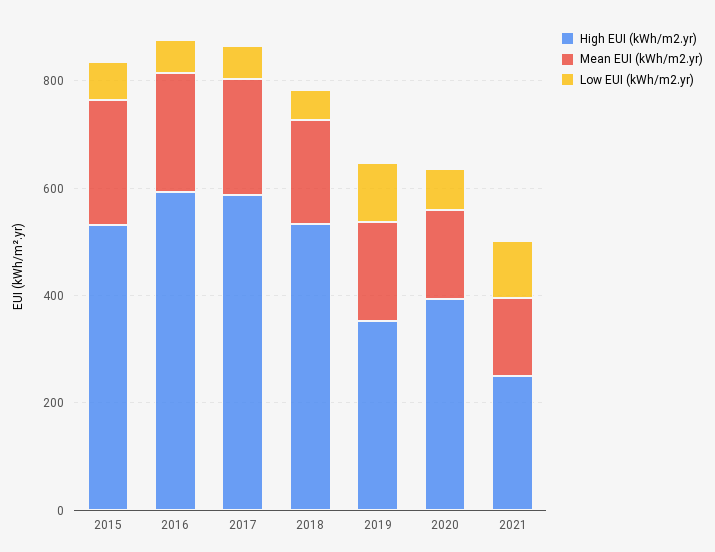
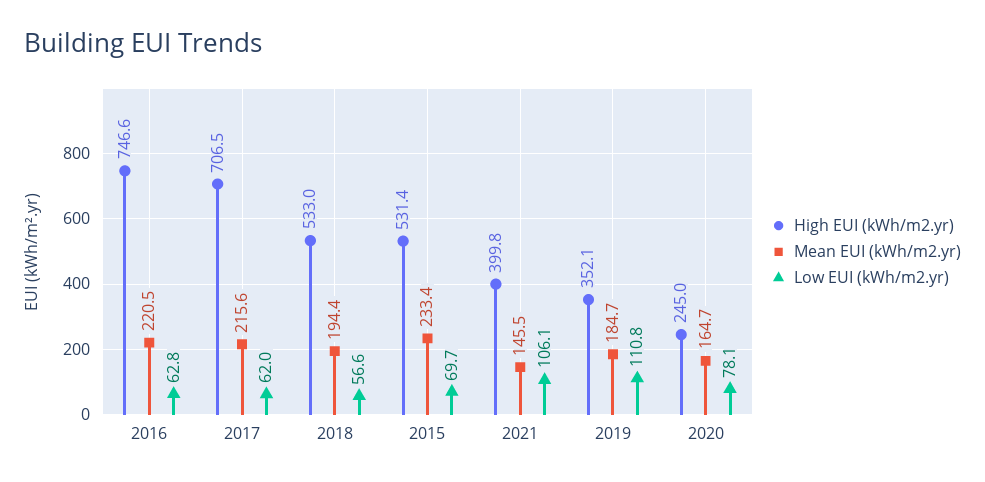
High EUI (kWh/m2.yr), 2016: 600 -> 746.6
High EUI (kWh/m2.yr), 2017: 600 -> 706.5
High EUI (kWh/m2.yr), 2020: 400 -> 245
High EUI (kWh/m2.yr), 2021: 250 -> 399.8

